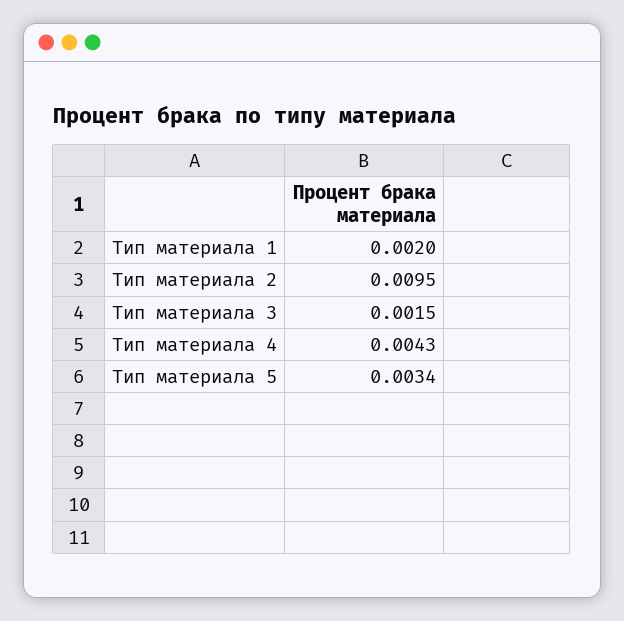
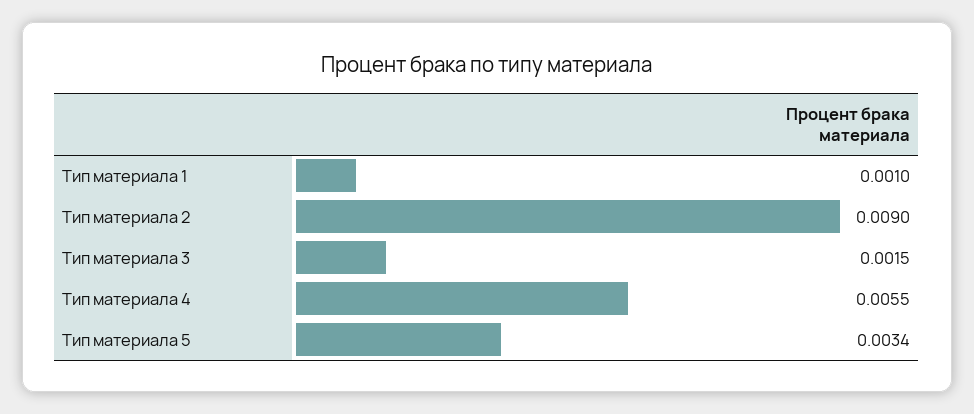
Тип материала 1: 0.002 -> 0.001
Тип материала 2: 0.0095 -> 0.009
Тип материала 4: 0.0043 -> 0.0055

